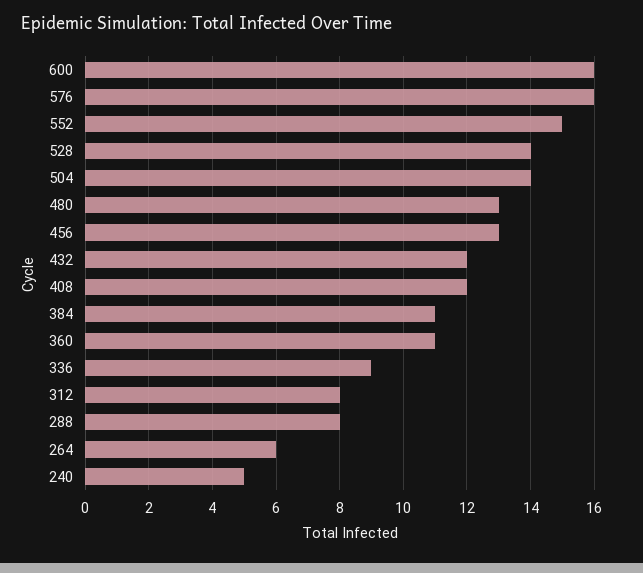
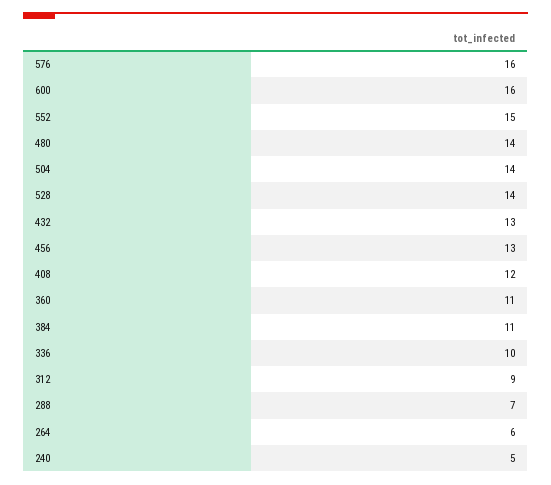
480: 13 -> 14
432: 12 -> 13
336: 9 -> 10
312: 8 -> 9
288: 8 -> 7

